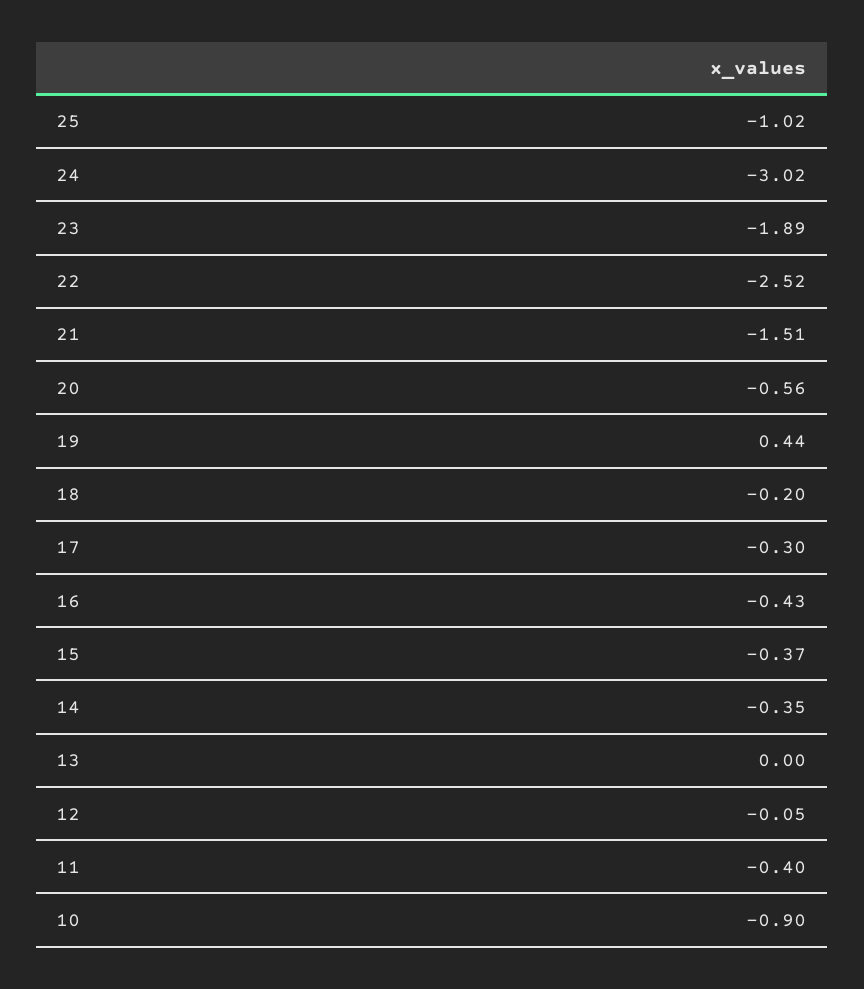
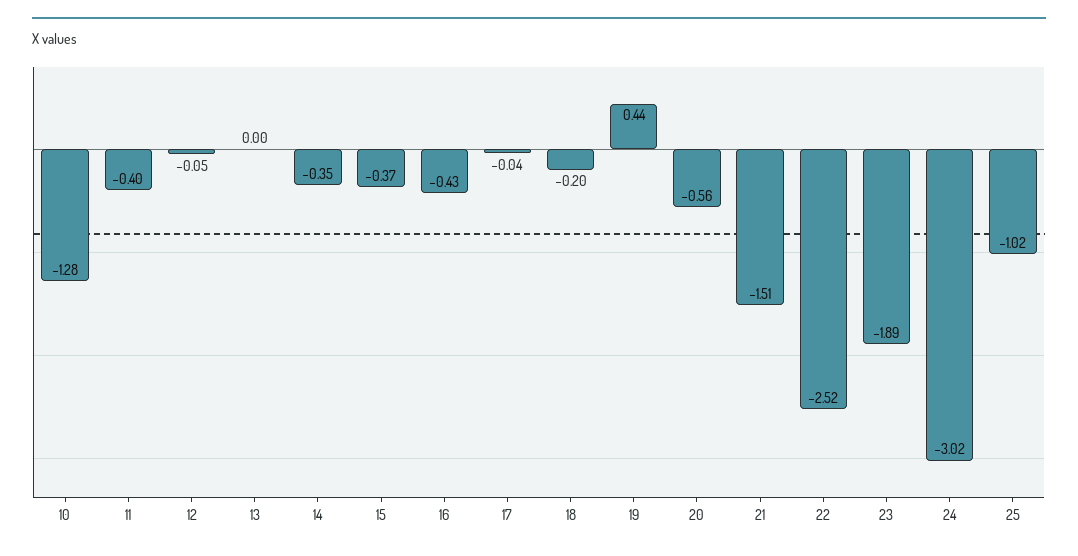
17: -0.3 -> -0.04
10: -0.9 -> -1.28

